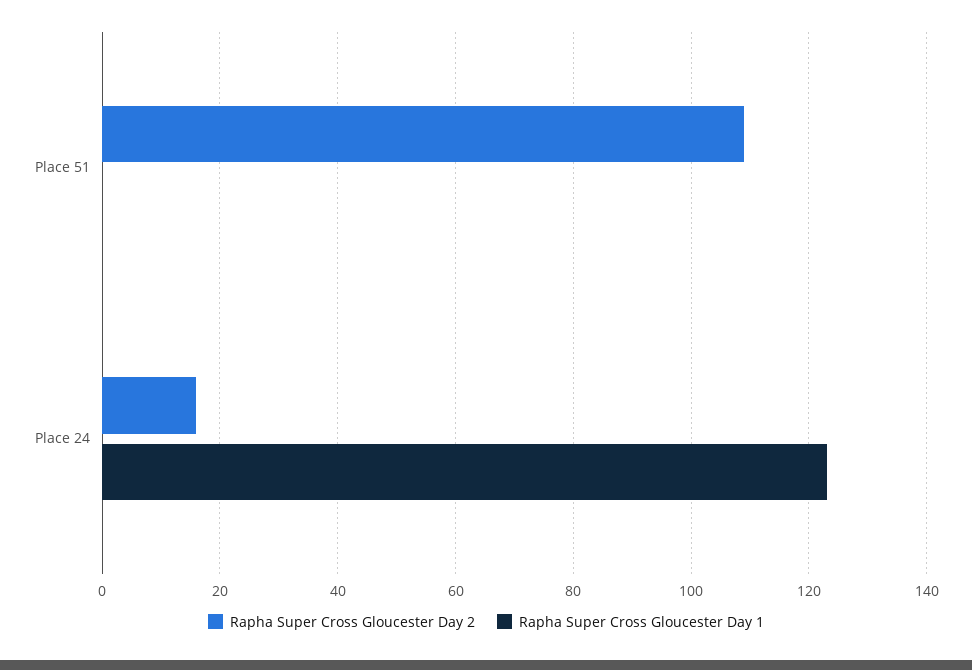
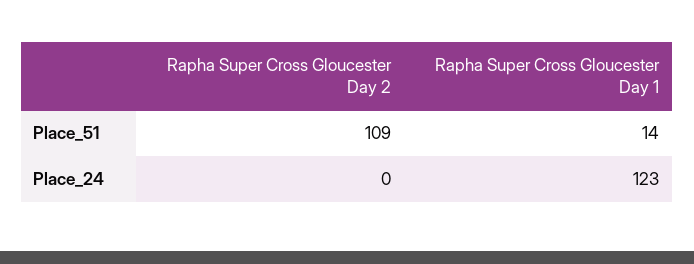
Rapha Super Cross Gloucester Day 1, Place 51: 0 -> 14
Rapha Super Cross Gloucester Day 2, Place 24: 15 -> 0

